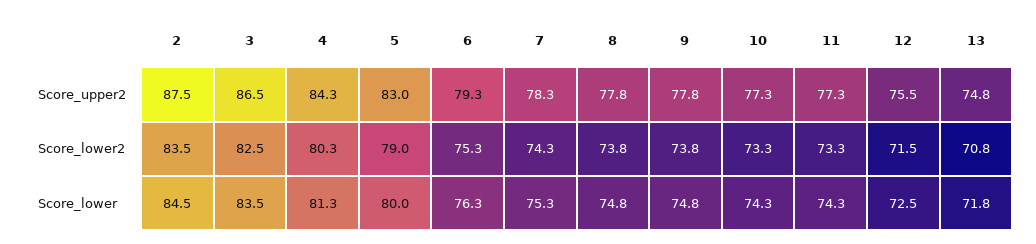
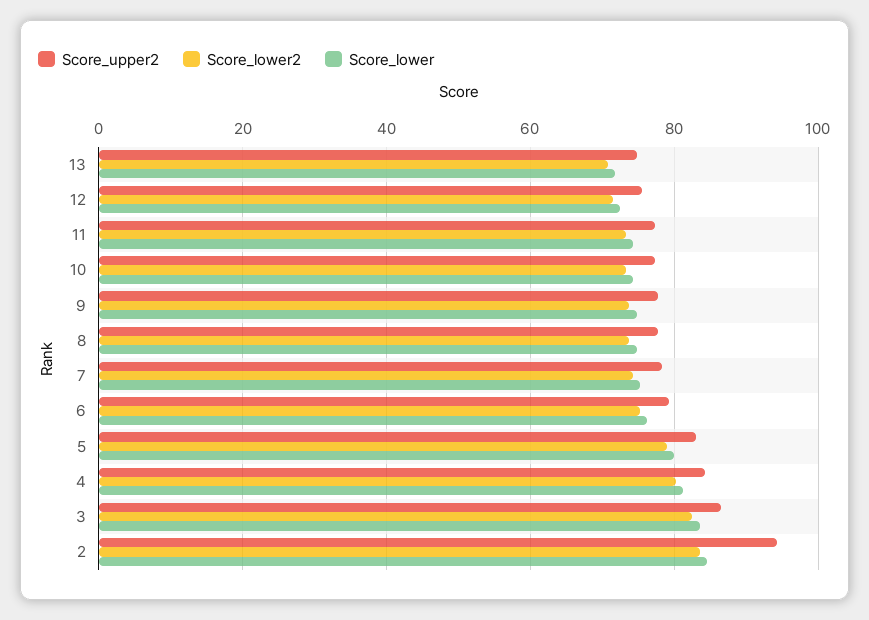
Score_upper2, 2: 87.5 -> 94

